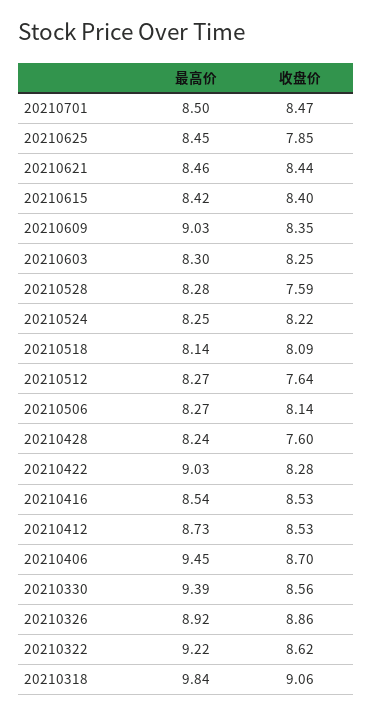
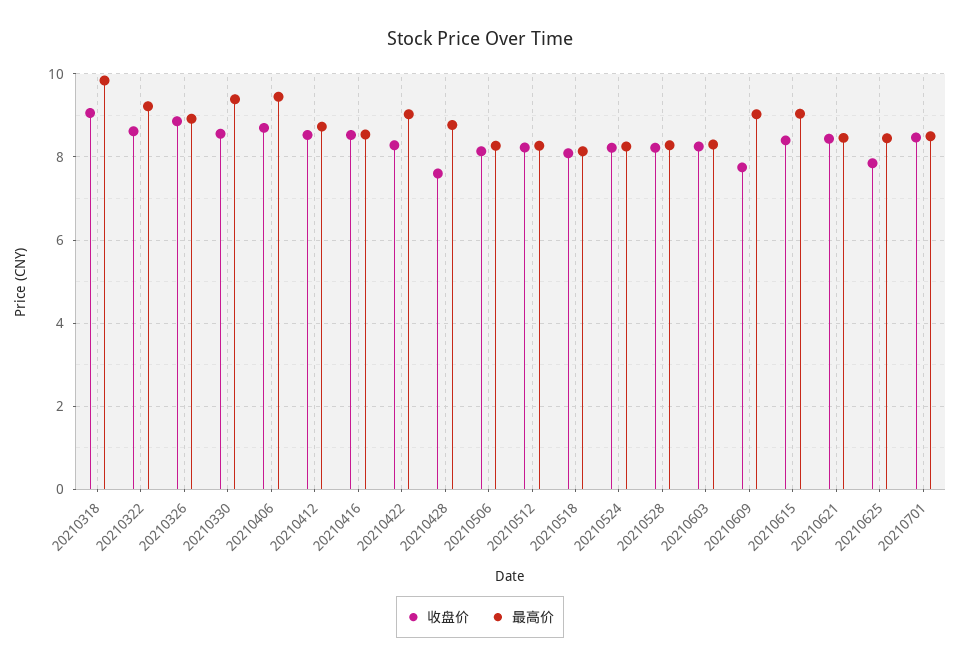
最高价, 20210615: 8.42 -> 9
收盘价, 20210609: 8.35 -> 7.8
收盘价, 20210528: 7.59 -> 8.2
收盘价, 20210512: 7.64 -> 8.2
最高价, 20210428: 8.24 -> 8.8

